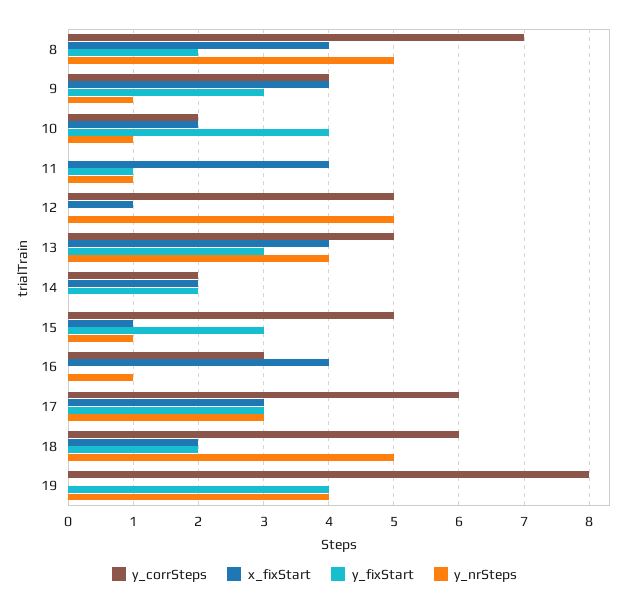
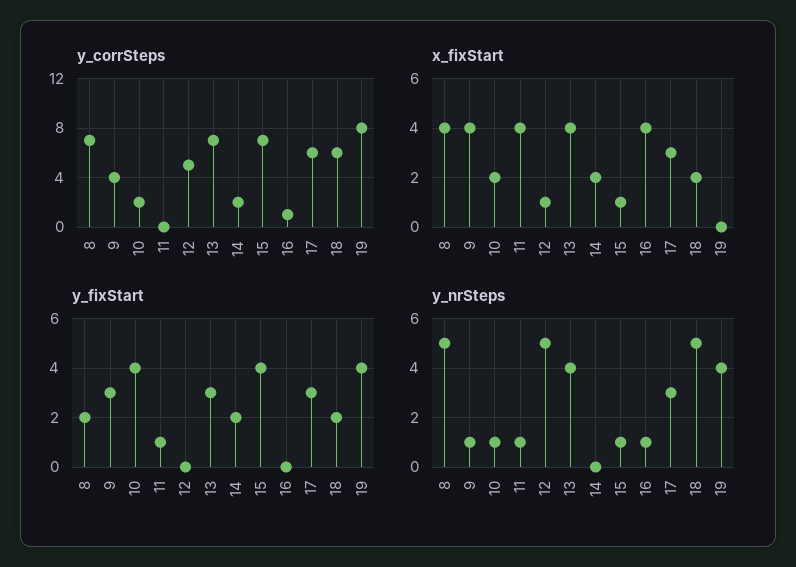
y_corrSteps, 13: 5 -> 7
y_corrSteps, 15: 5 -> 7
y_fixStart, 15: 3 -> 4
y_corrSteps, 16: 3 -> 1

